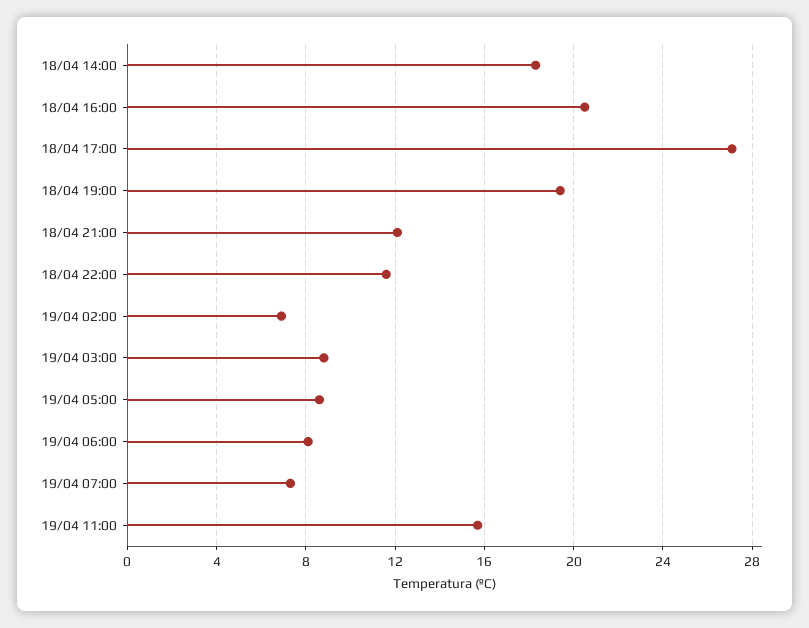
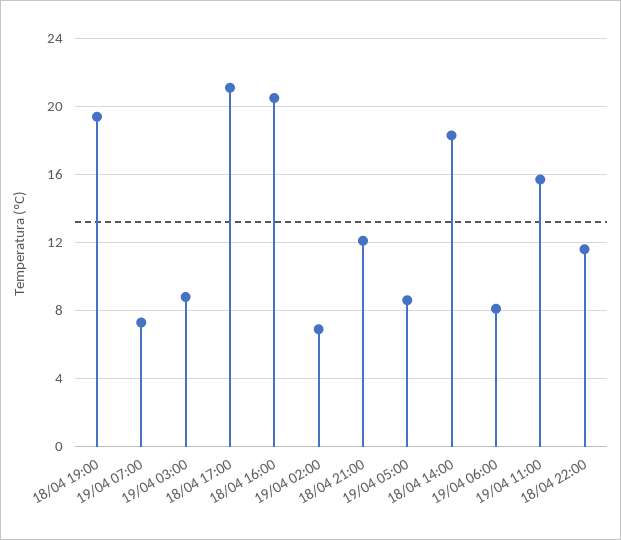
18/04 17:00: 27 -> 21

